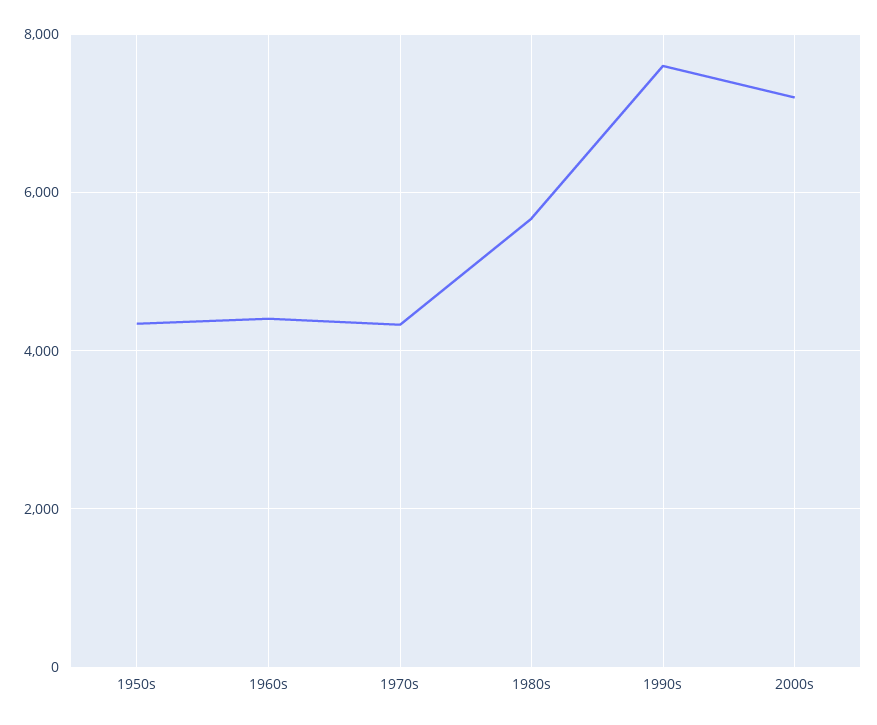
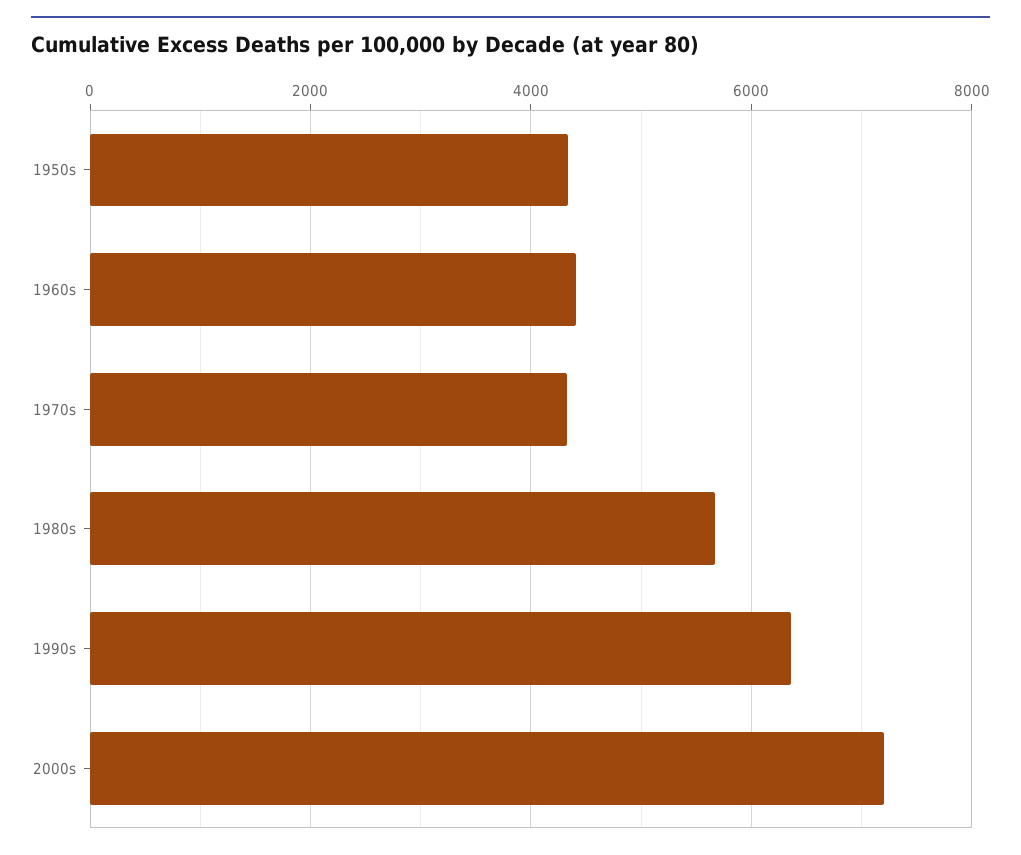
1990s: 7600 -> 6400

